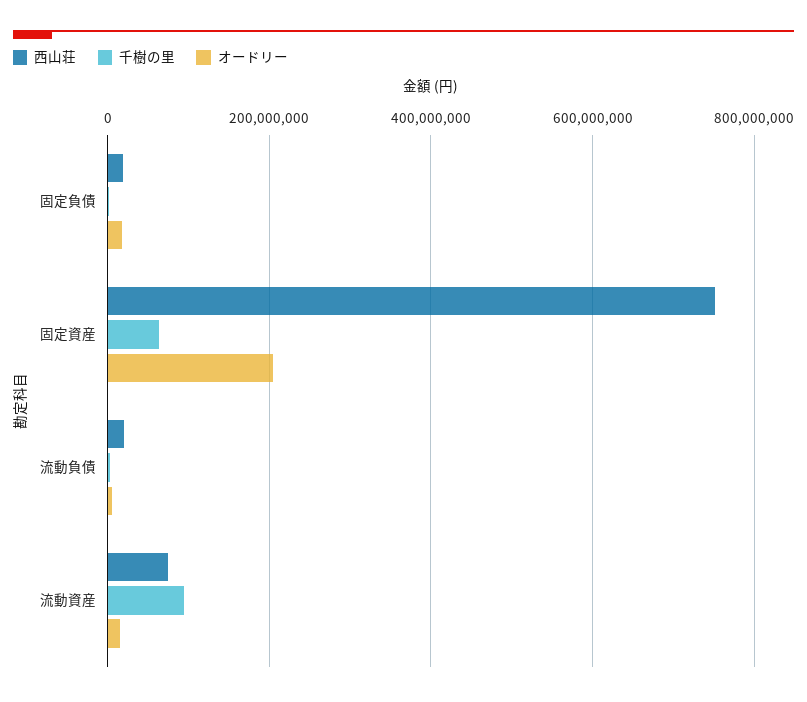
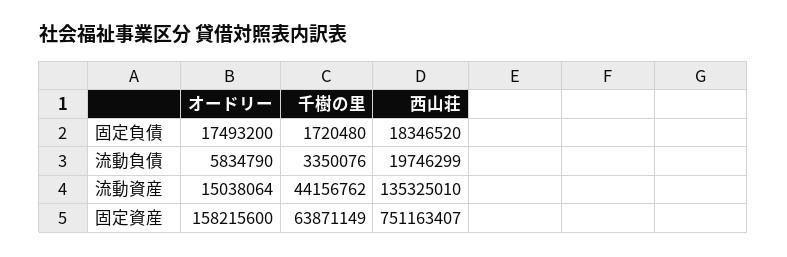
オードリー, 固定資産: 200000000 -> 158215600
西山荘, 流動資産: 80000000 -> 135325010
千樹の里, 流動資産: 100000000 -> 44156762

